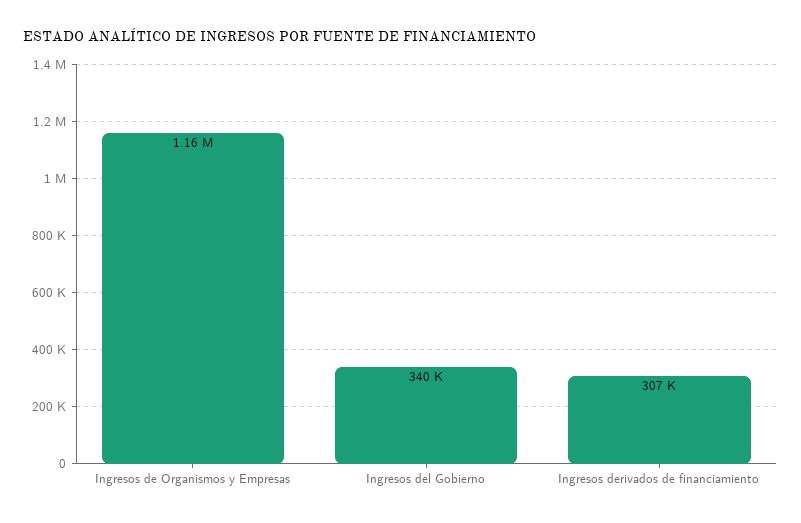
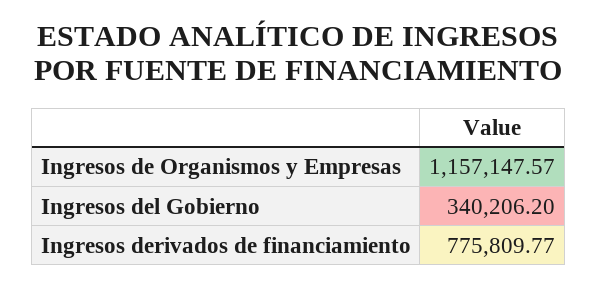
Ingresos derivados de financiamiento: 307000 -> 775809.77

